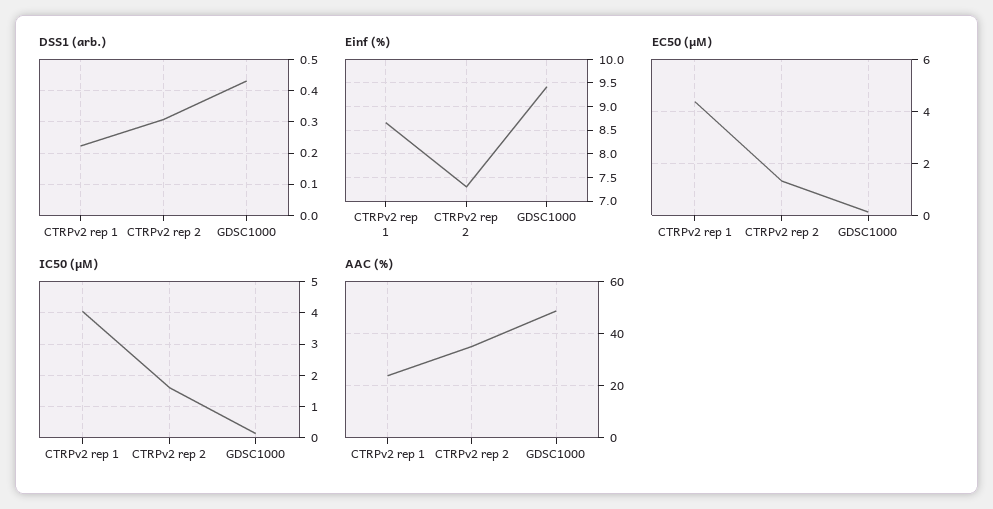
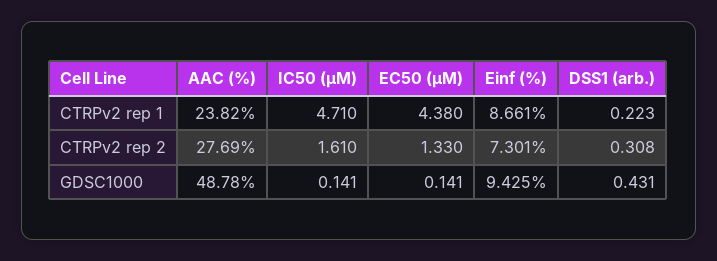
IC50 (µM), CTRPv2 rep 1: 4 -> 4.71
AAC (%), CTRPv2 rep 2: 35 -> 27.69

